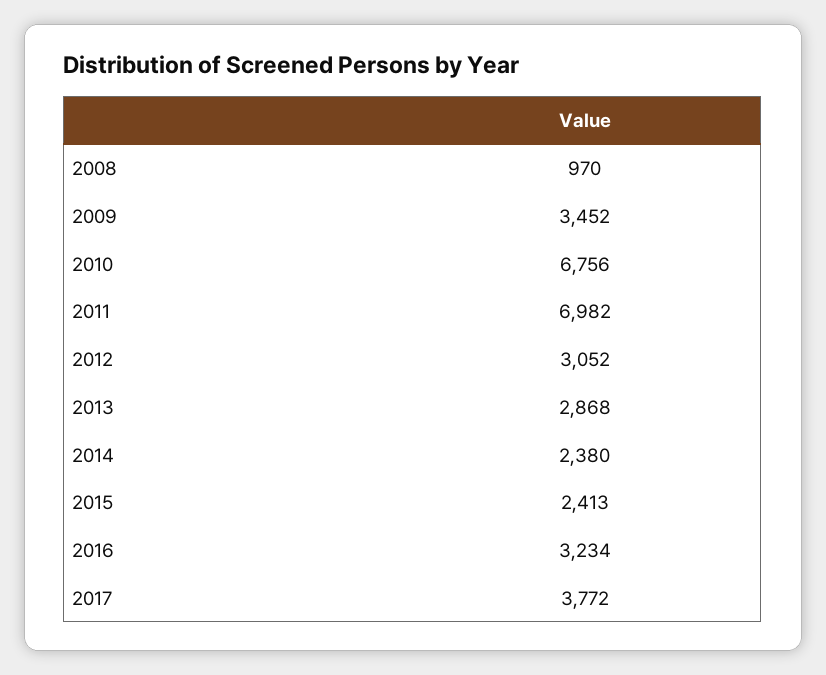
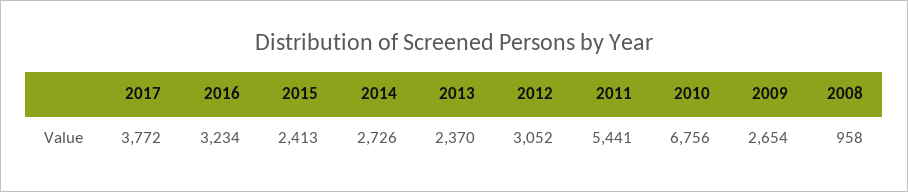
2008: 970 -> 958
2009: 3452 -> 2654
2011: 6982 -> 5441
2013: 2868 -> 2370
2014: 2380 -> 2726

